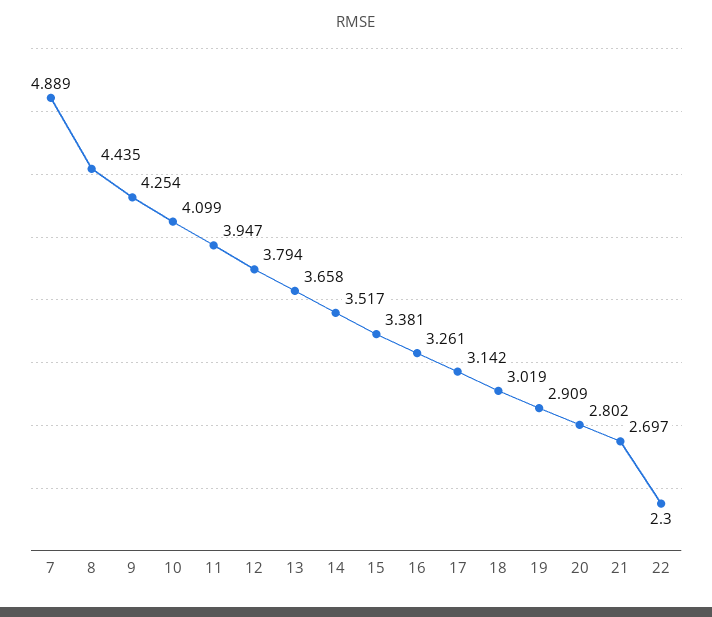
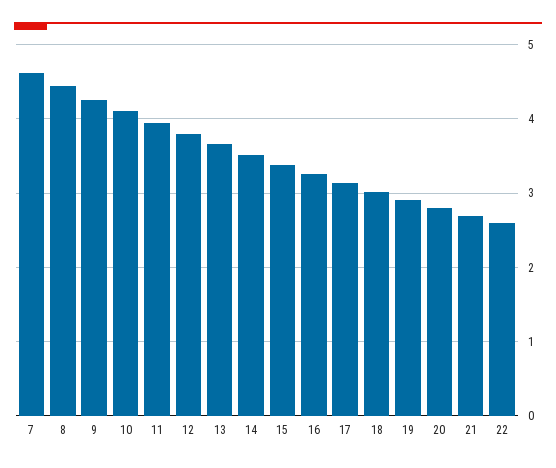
7: 4.889 -> 4.6
22: 2.3 -> 2.6

